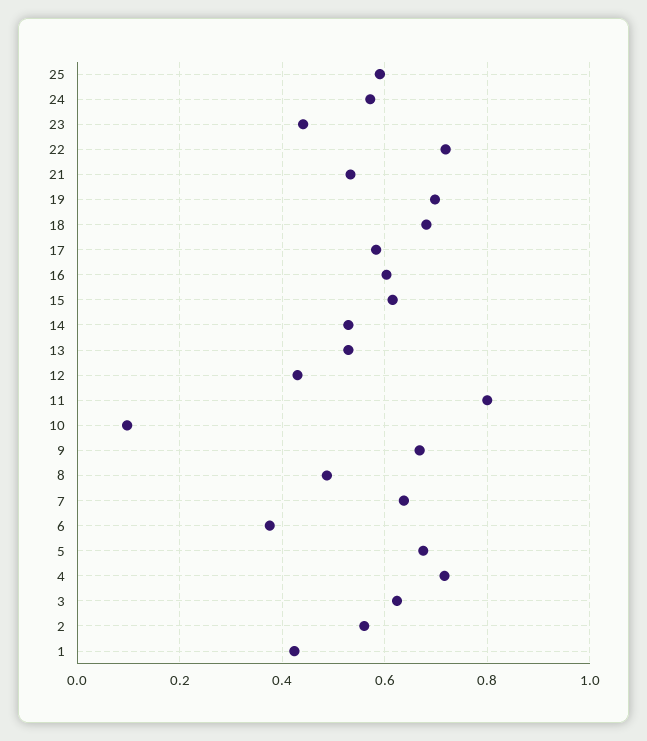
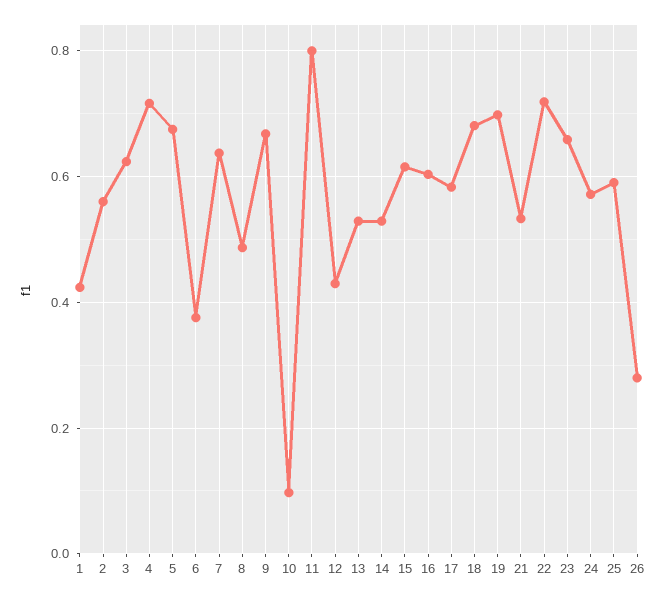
23: 0.44 -> 0.66
26: none -> 0.28

